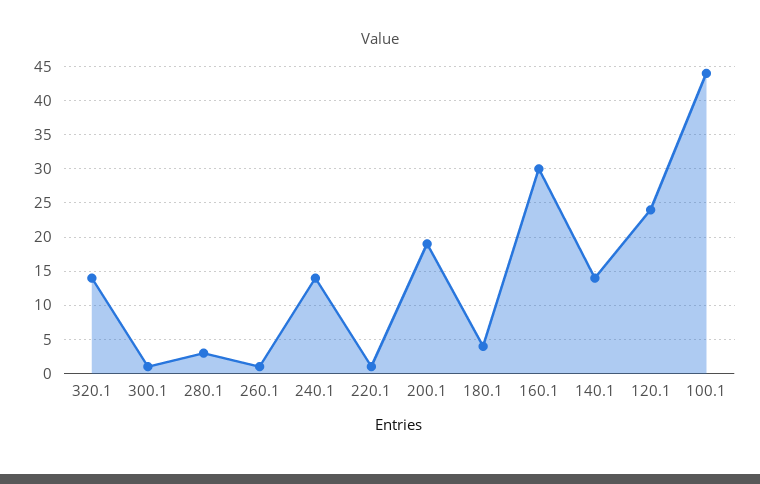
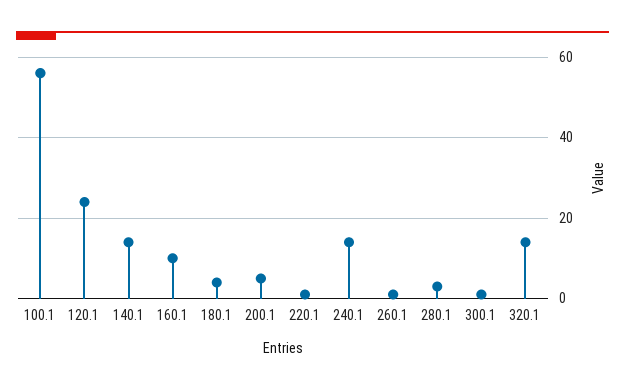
200.1: 19 -> 5
160.1: 30 -> 10
100.1: 44 -> 55

